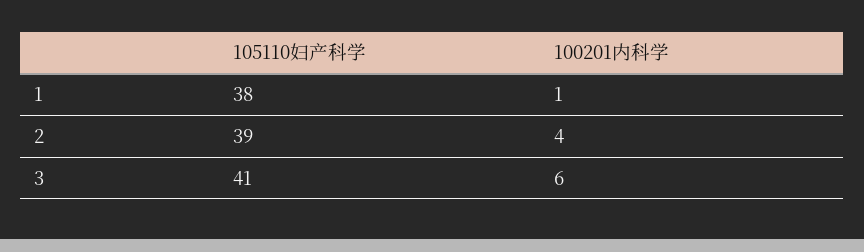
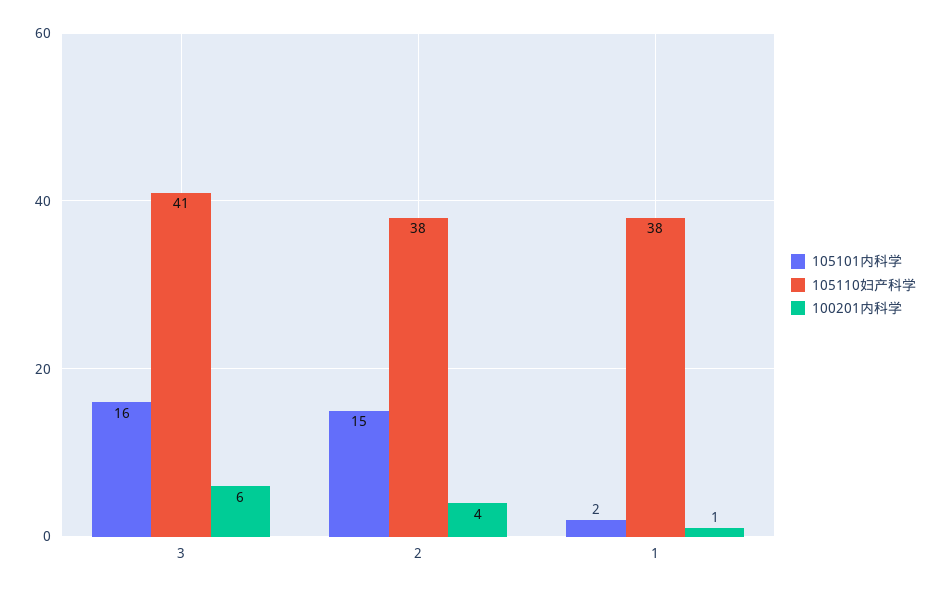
105110妇产科学, 2: 39 -> 38
105101内科学, 3: none -> 16
105101内科学, 2: none -> 15
105101内科学, 1: none -> 2

